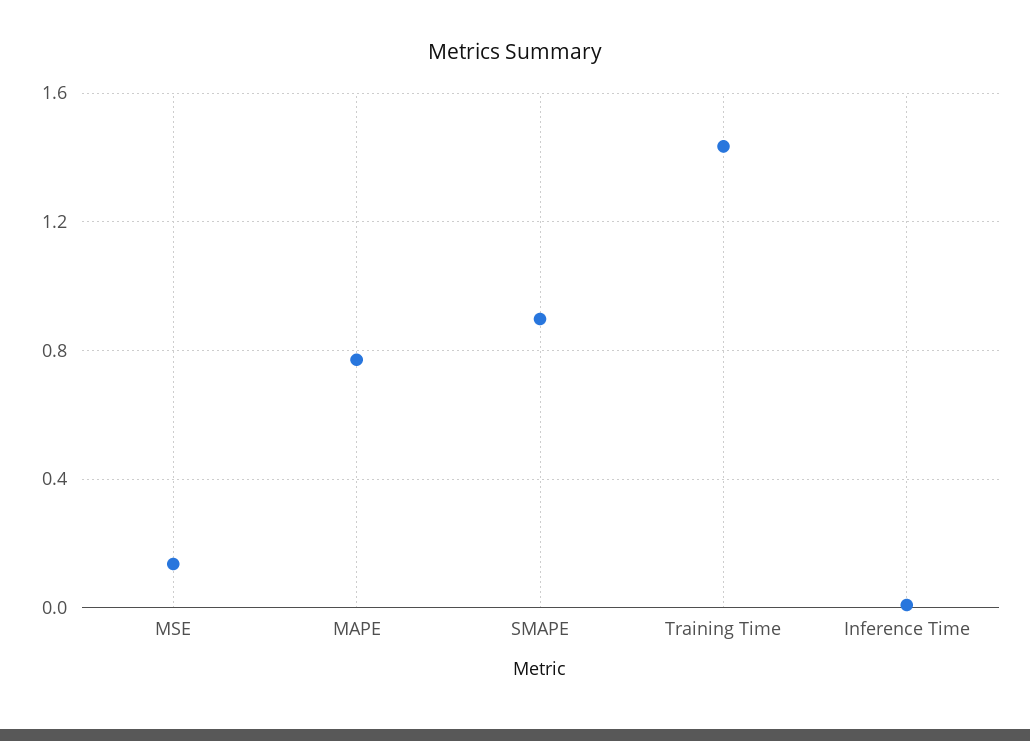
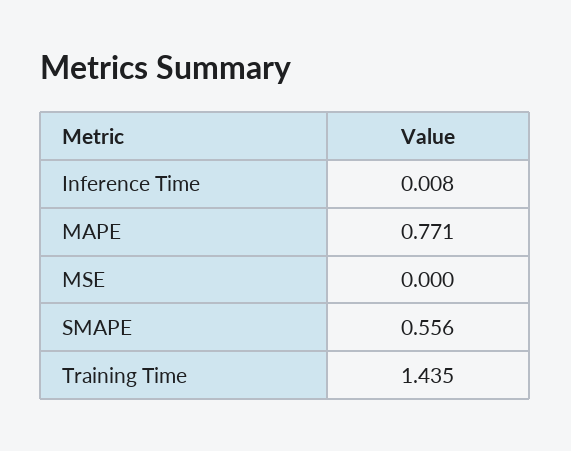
MSE: 0.15 -> 0
SMAPE: 0.9 -> 0.556

